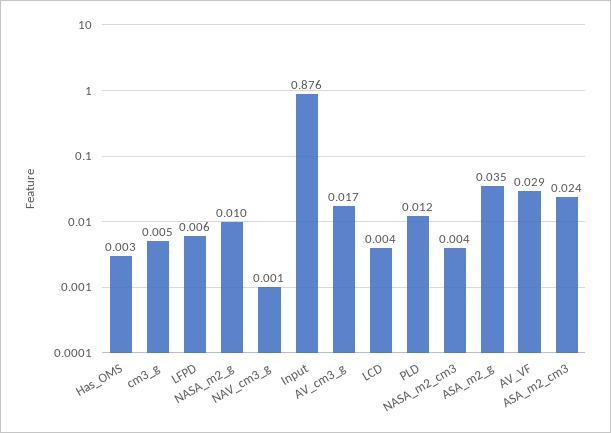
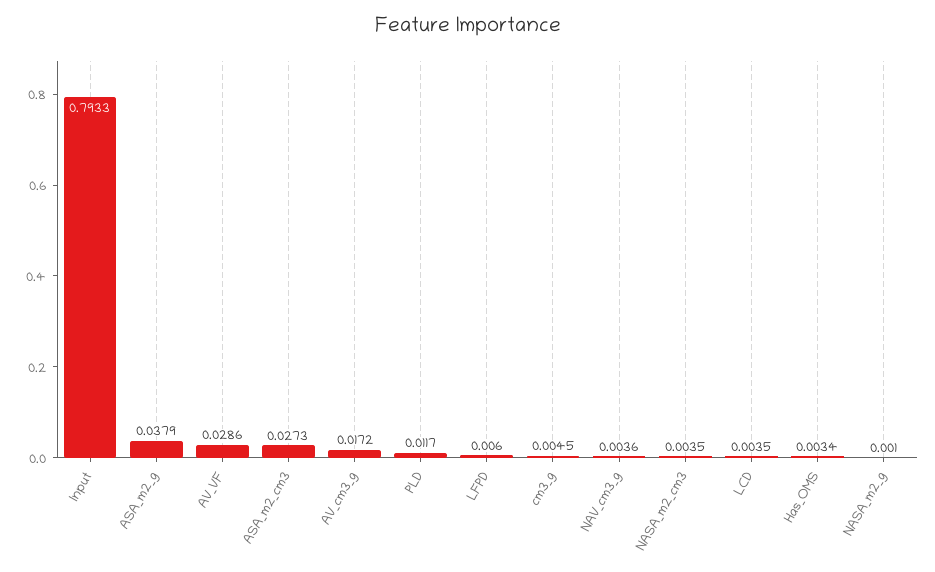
NASA_m2_g: 0.01 -> 0.001
NAV_cm3_g: 0.001 -> 0.0036
Input: 0.876 -> 0.7933
ASA_m2_g: 0.035 -> 0.0379
ASA_m2_cm3: 0.024 -> 0.0273

